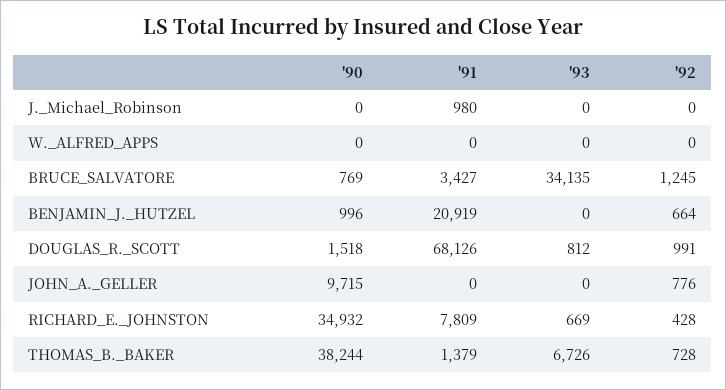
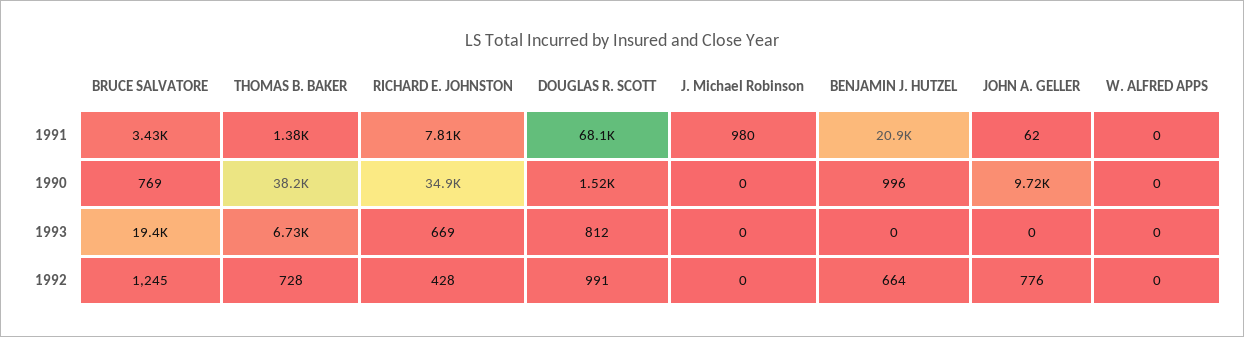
'93, BRUCE_SALVATORE: 34135 -> 19400
'91, JOHN_A._GELLER: 0 -> 62

